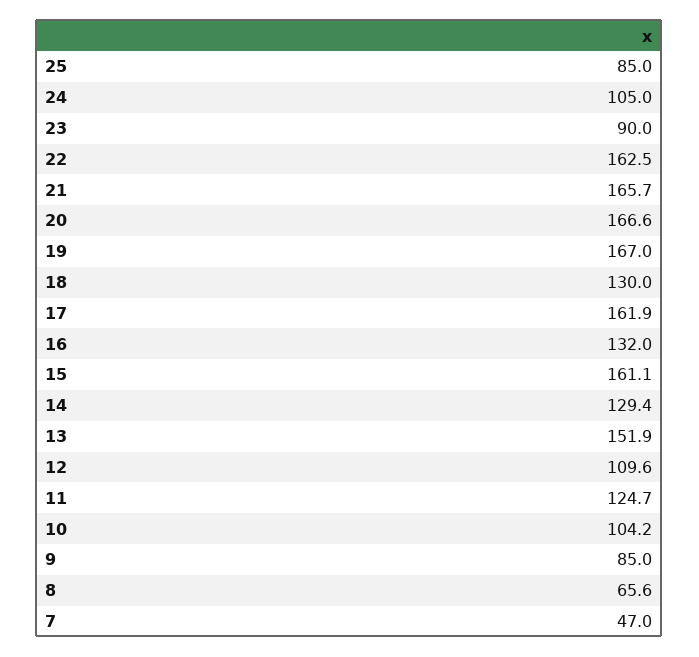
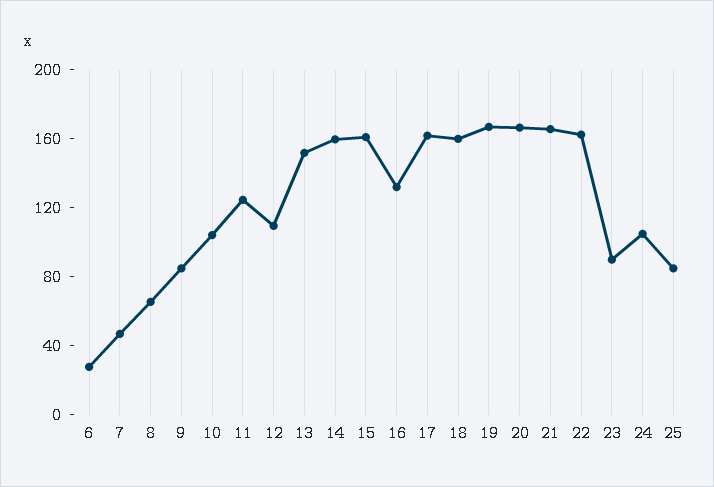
18: 130 -> 160
14: 129.4 -> 160
6: none -> 30

